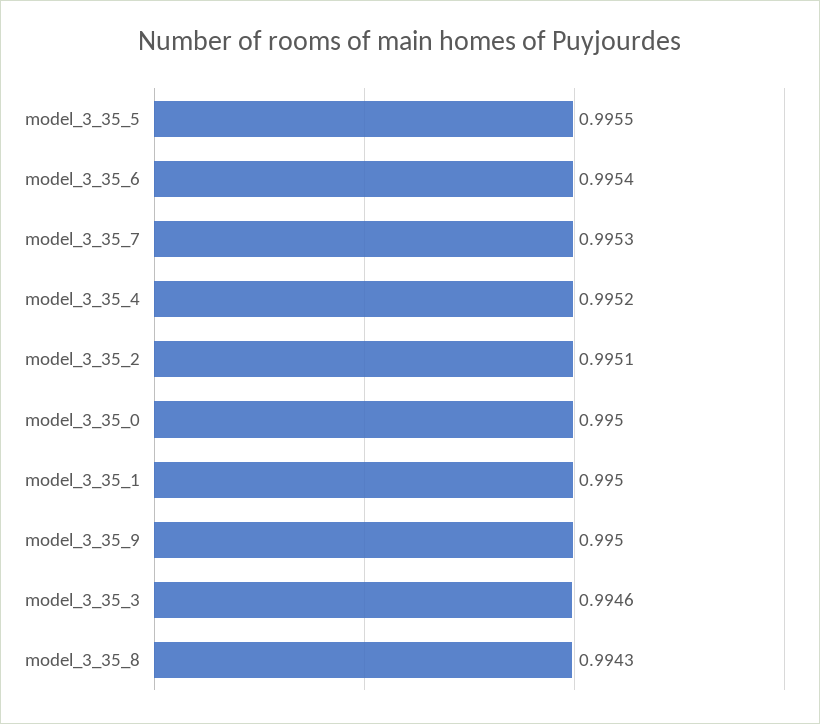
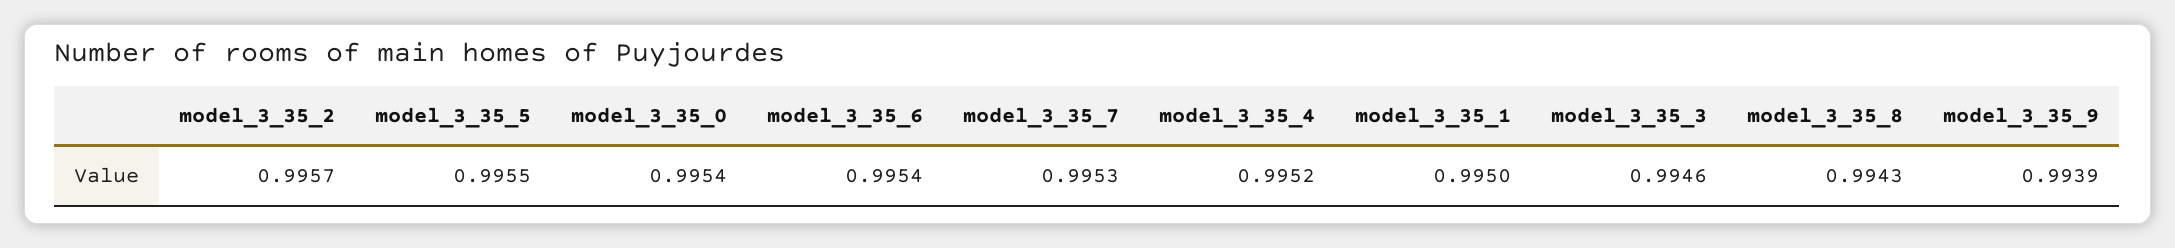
model_3_35_2: 0.9951 -> 0.9957
model_3_35_0: 0.995 -> 0.9954
model_3_35_9: 0.995 -> 0.9939

